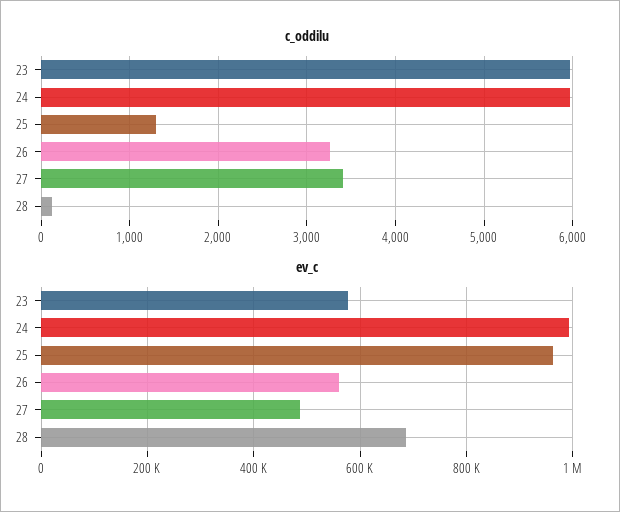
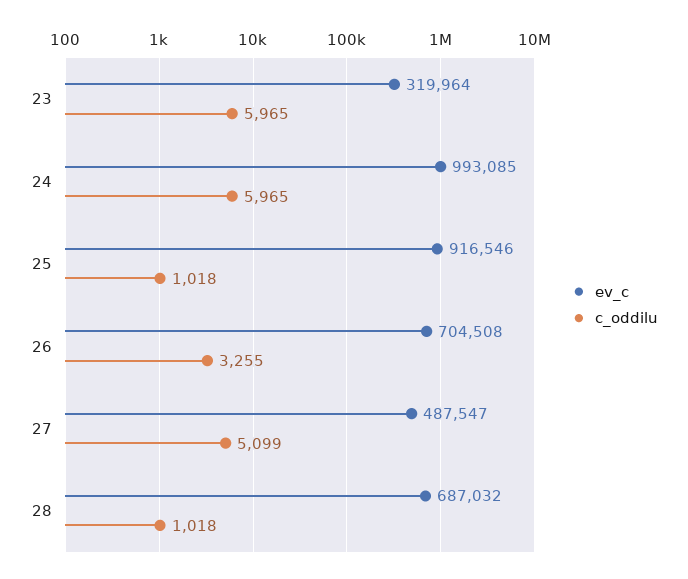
c_oddilu, 25: 1300 -> 1018
c_oddilu, 27: 3400 -> 5099
c_oddilu, 28: 100 -> 1018
ev_c, 23: 580000 -> 319964
ev_c, 25: 960000 -> 916546
ev_c, 26: 560000 -> 704508

